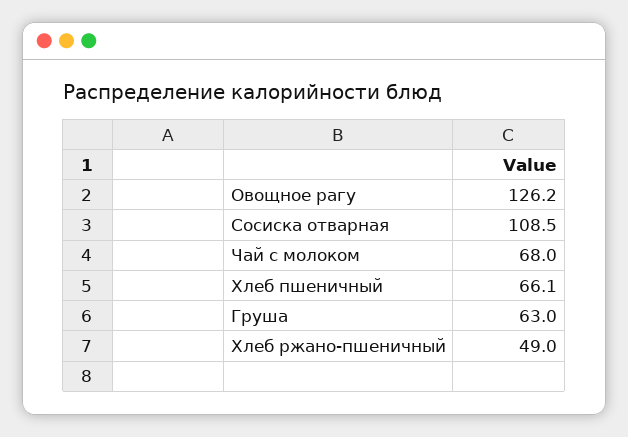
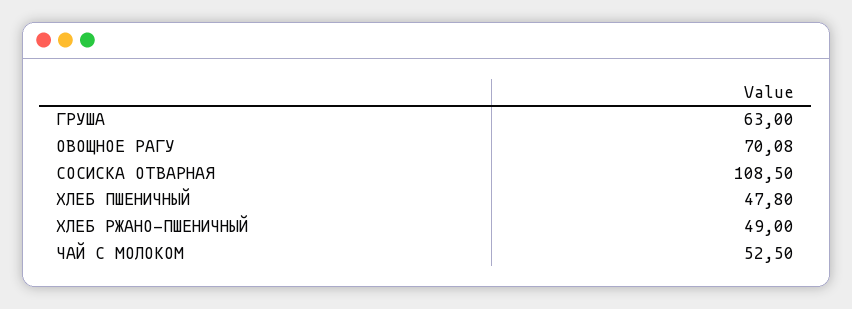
Овощное рагу: 126.2 -> 70.08
Чай с молоком: 68 -> 52.5
Хлеб пшеничный: 66.1 -> 47.8

